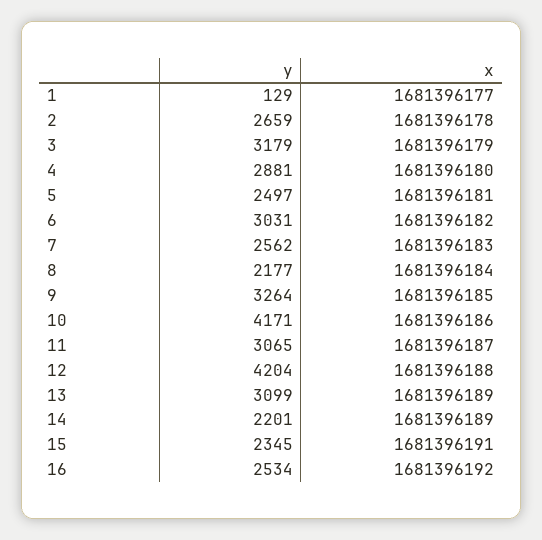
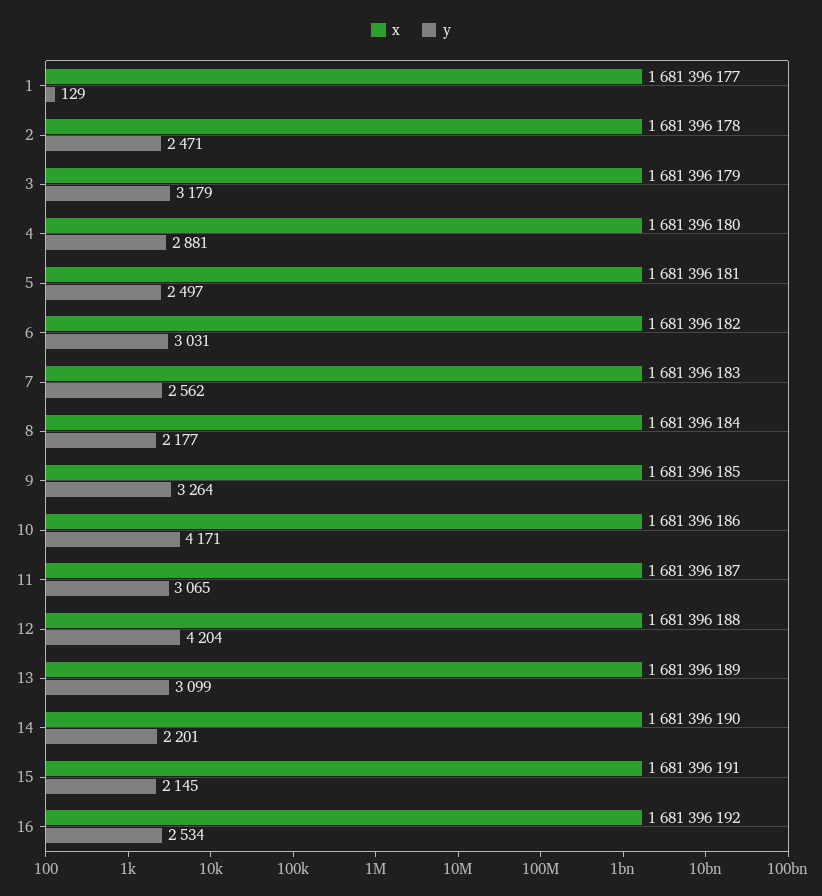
y, 2: 2659 -> 2471
x, 14: 1681396189 -> 1681396190
y, 15: 2345 -> 2145

